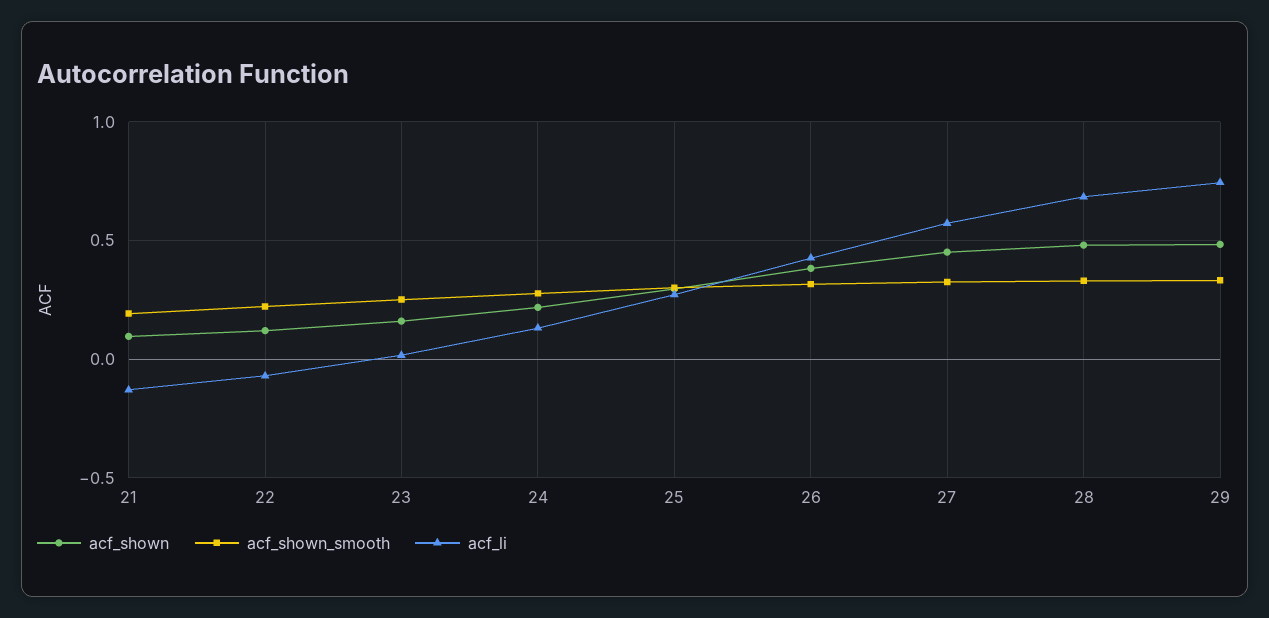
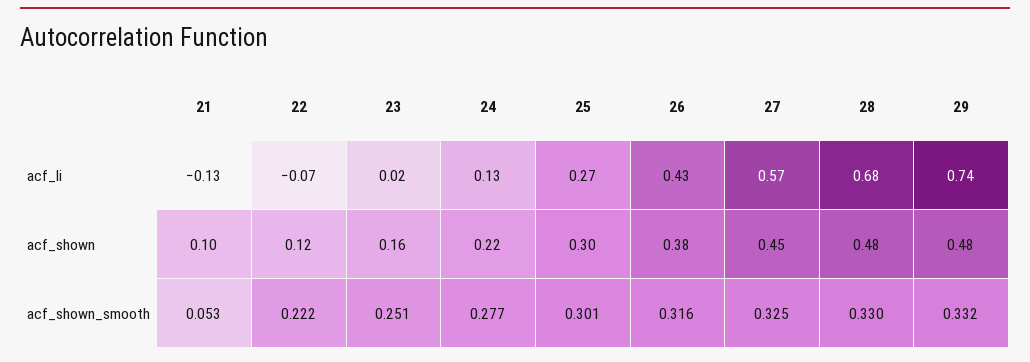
acf_shown_smooth, 21: 0.2 -> 0.053

